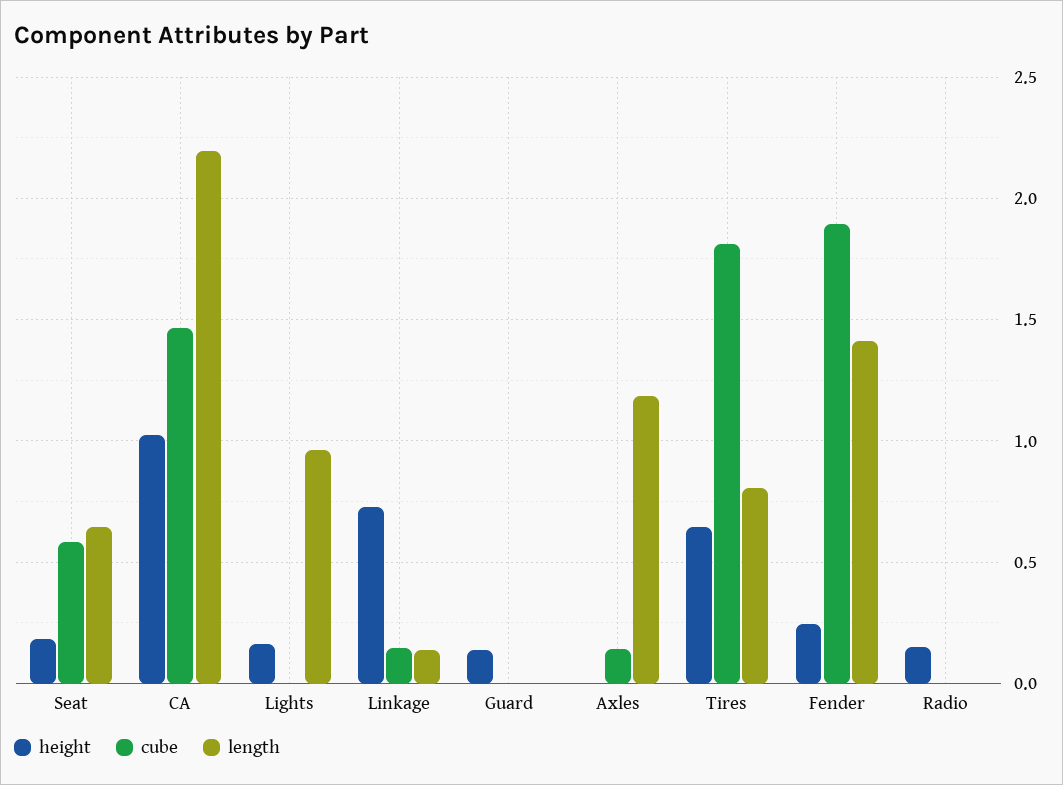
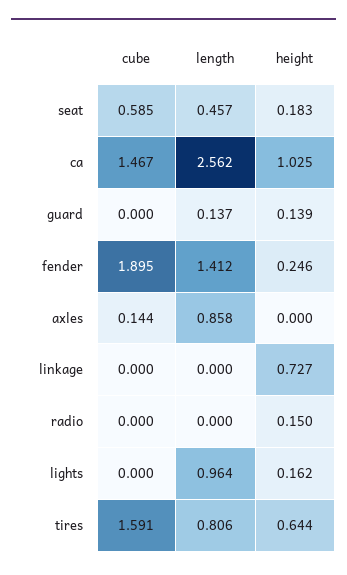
length, Seat: 0.65 -> 0.457
length, CA: 2.2 -> 2.562
cube, Linkage: 0.15 -> 0
length, Linkage: 0.15 -> 0
length, Guard: 0 -> 0.137
length, Axles: 1.2 -> 0.858
cube, Tires: 1.8 -> 1.591

